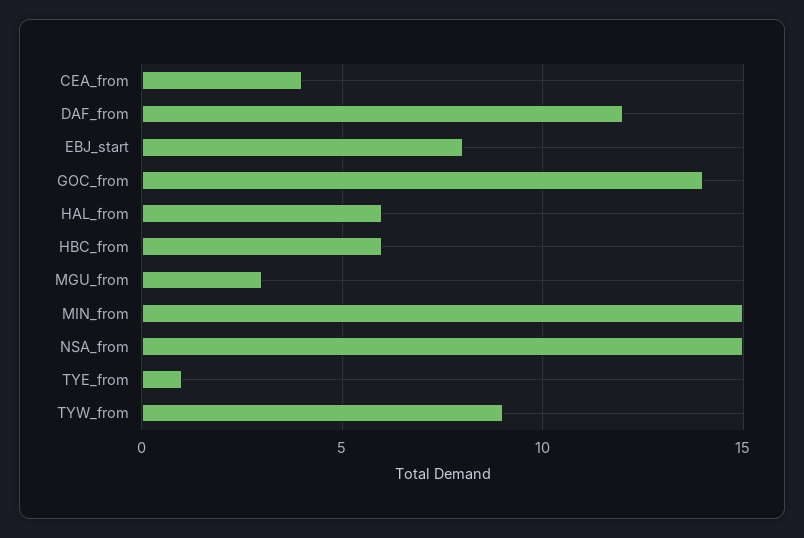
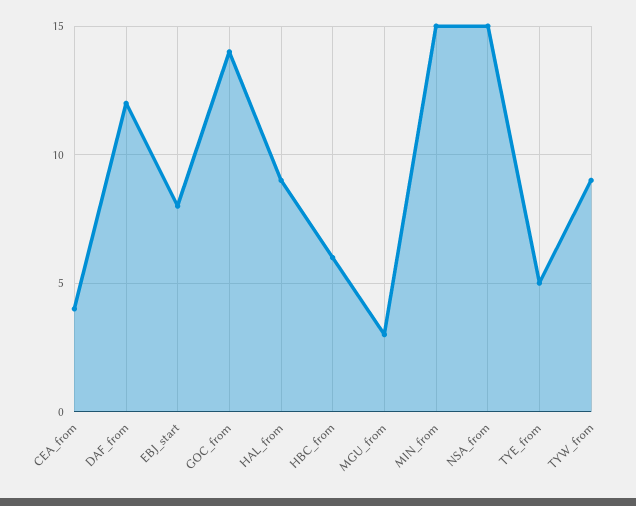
HAL_from: 6 -> 9
TYE_from: 1 -> 5

